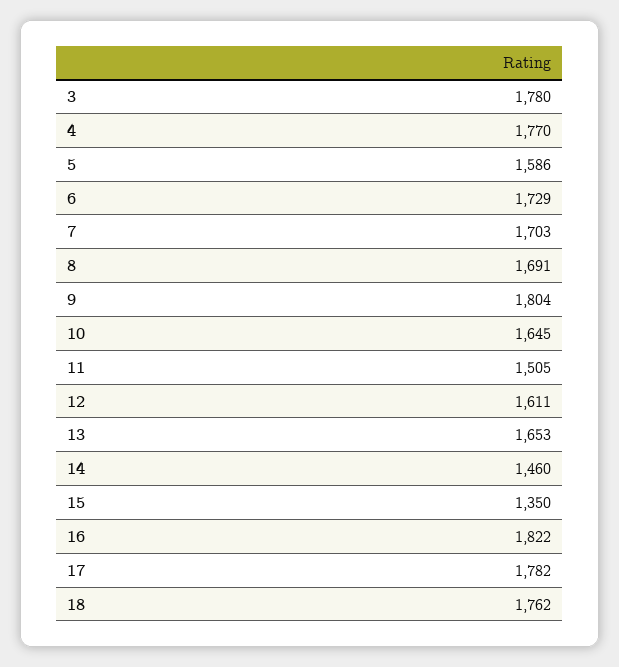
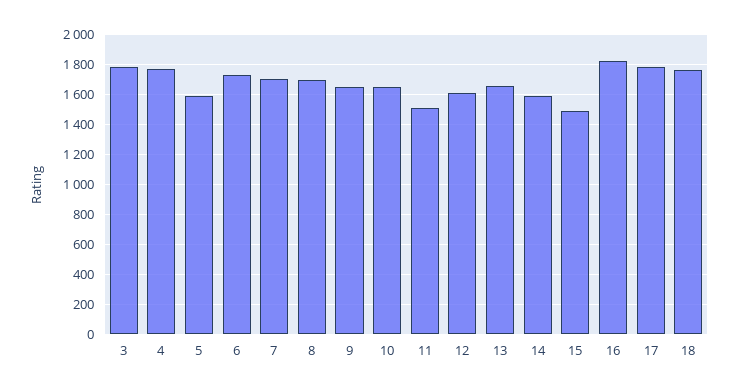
9: 1804 -> 1650
14: 1460 -> 1600
15: 1350 -> 1500

